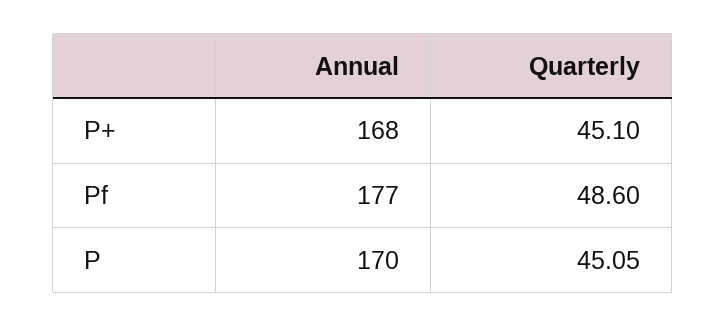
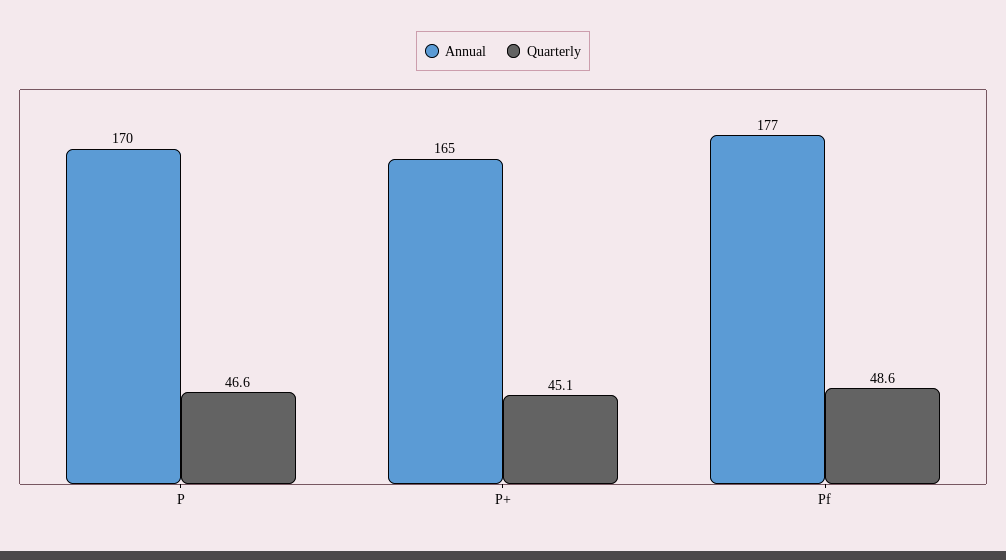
Annual, P+: 168 -> 165
Quarterly, P: 45.05 -> 46.6

